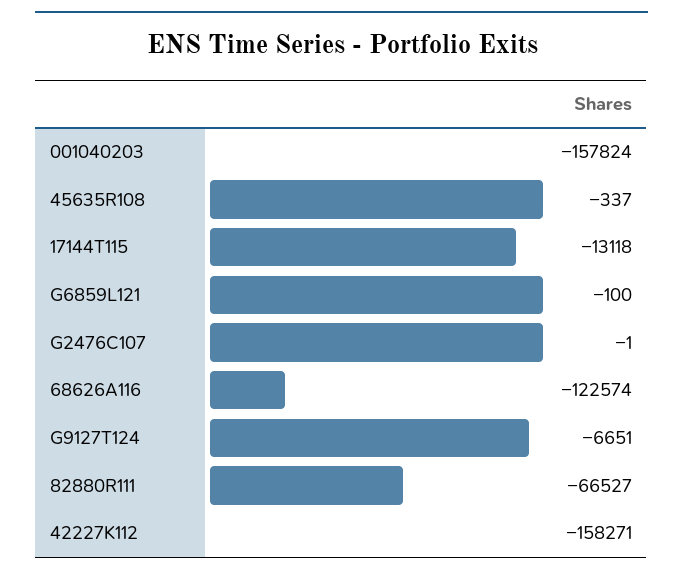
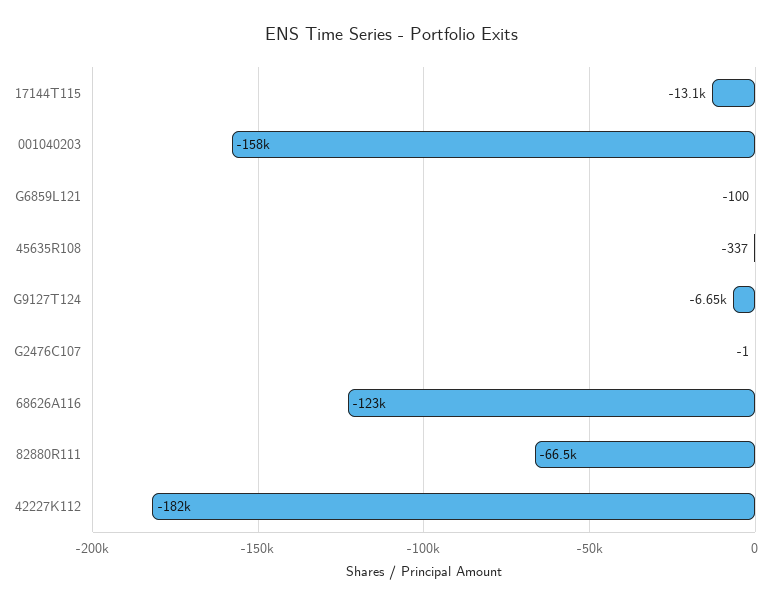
42227K112: -158271 -> -182000

